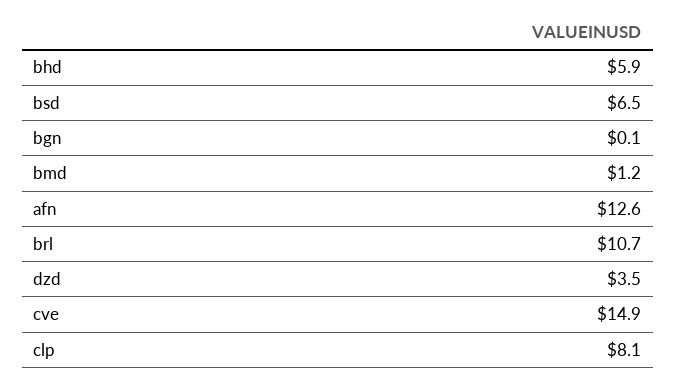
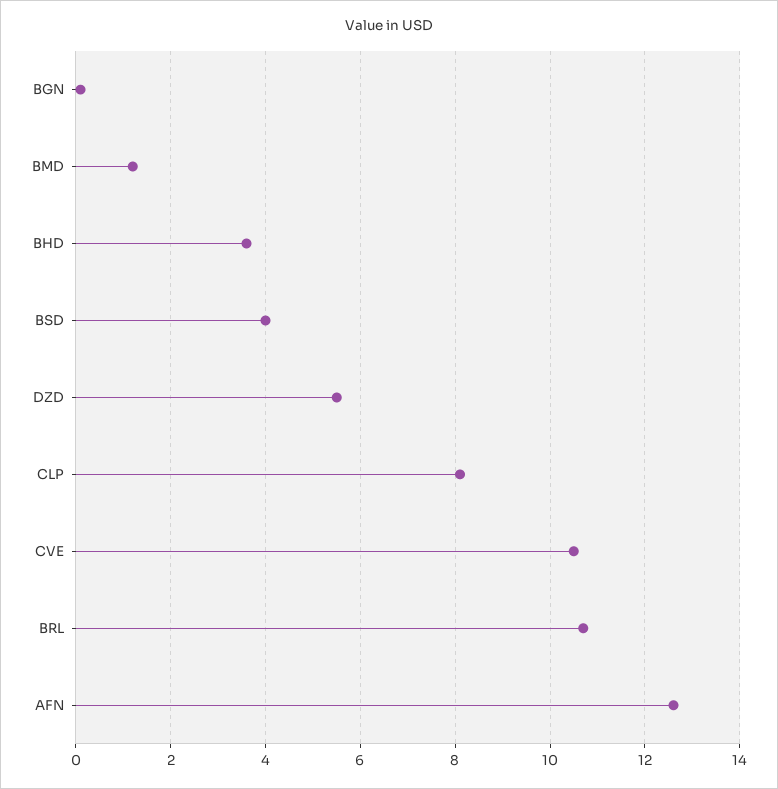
bhd: 5.9 -> 3.5
bsd: 6.5 -> 4
dzd: 3.5 -> 5.5
cve: 14.9 -> 10.5

